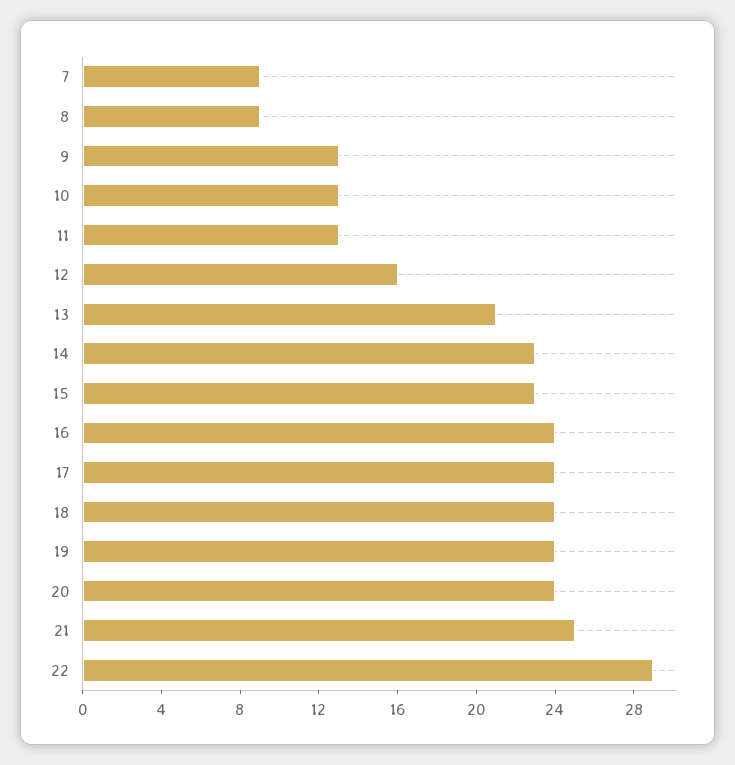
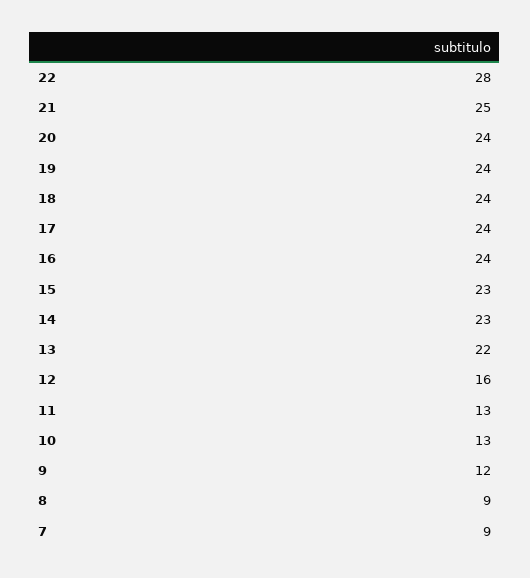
9: 13 -> 12
13: 21 -> 22
22: 29 -> 28

